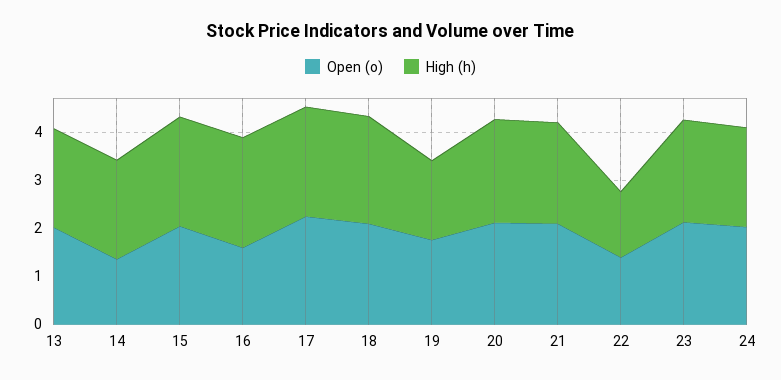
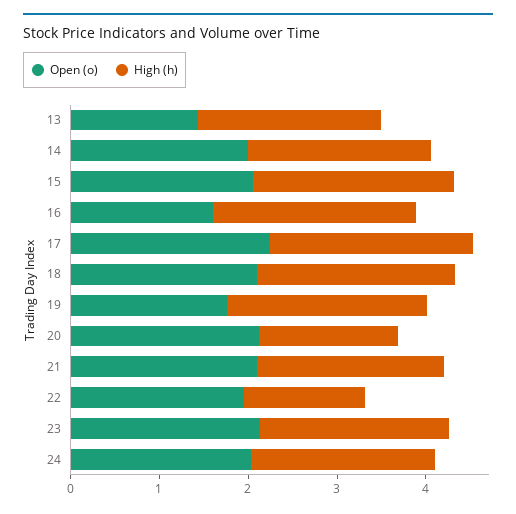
Open (o), 13: 2 -> 1.4
Open (o), 14: 1.4 -> 2
High (h), 19: 1.6 -> 2.2
High (h), 20: 2.2 -> 1.6
Open (o), 22: 1.4 -> 2

